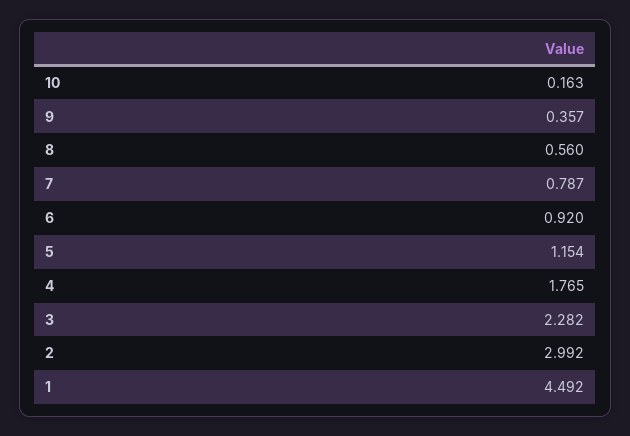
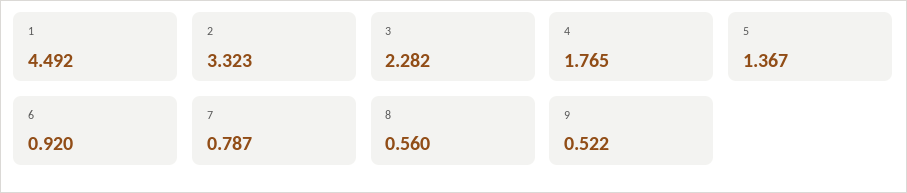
10: 0.163 -> none
9: 0.357 -> 0.522
5: 1.154 -> 1.367
2: 2.992 -> 3.323

